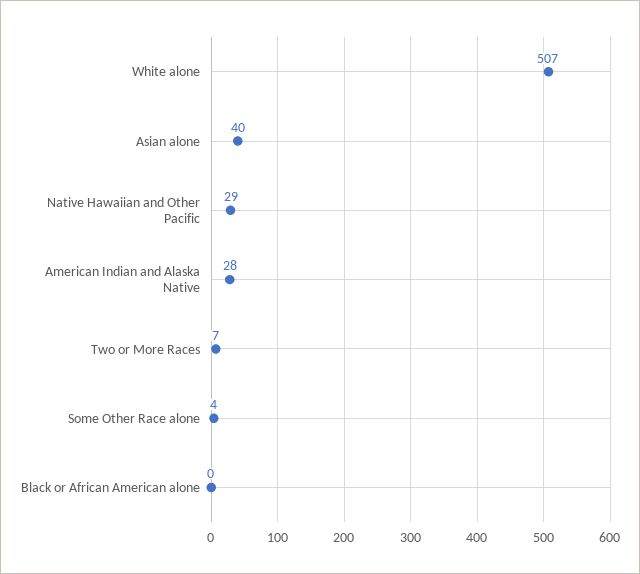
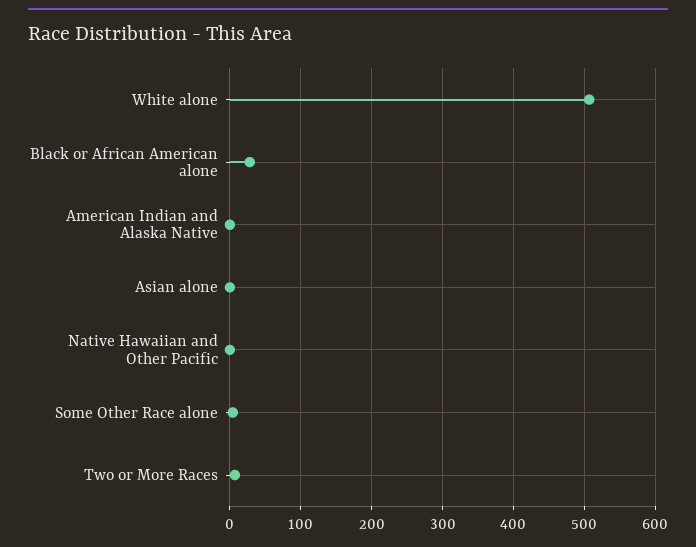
Asian alone: 40 -> 0
Native Hawaiian and Other Pacific: 29 -> 0
American Indian and Alaska Native: 28 -> 0
Black or African American alone: 0 -> 30

